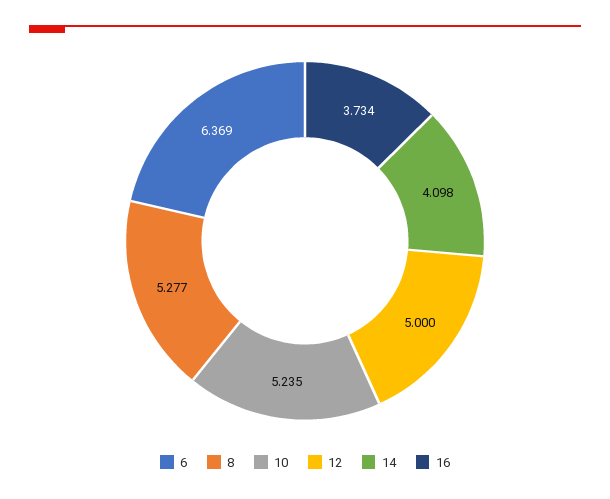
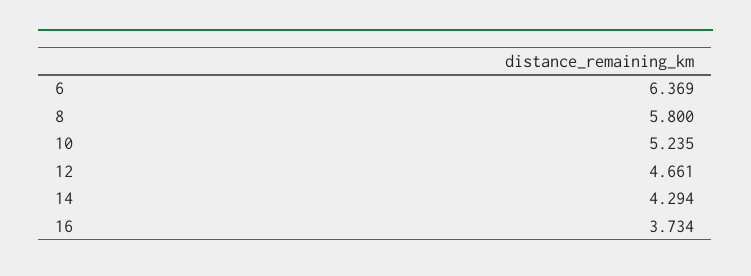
8: 5.277 -> 5.8
12: 5 -> 4.661
14: 4.098 -> 4.294

